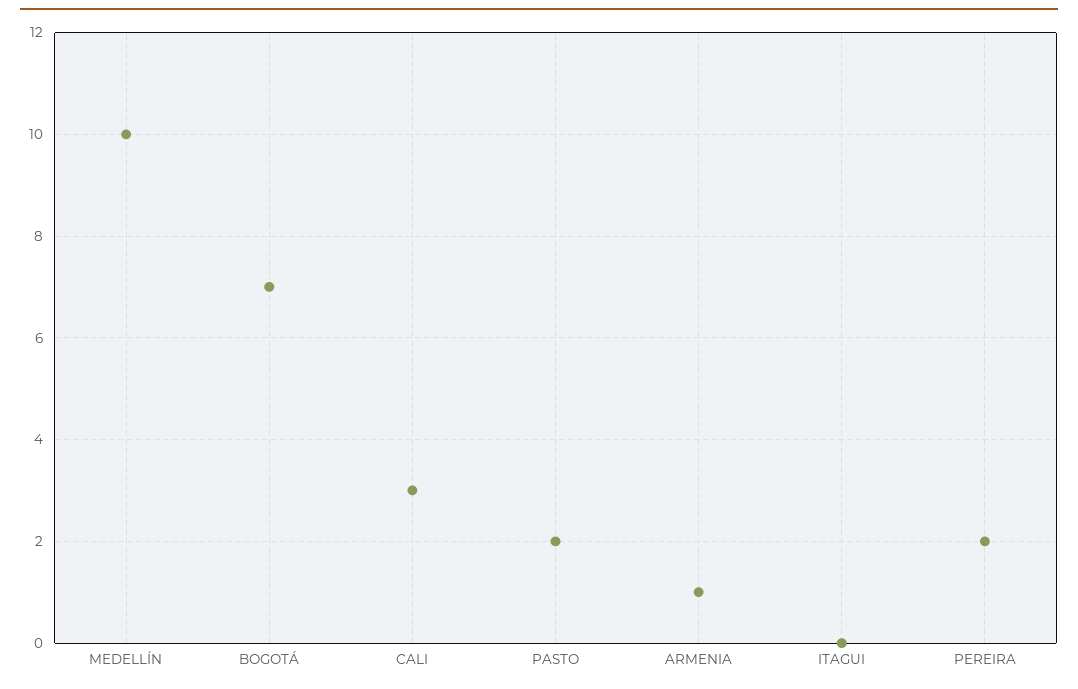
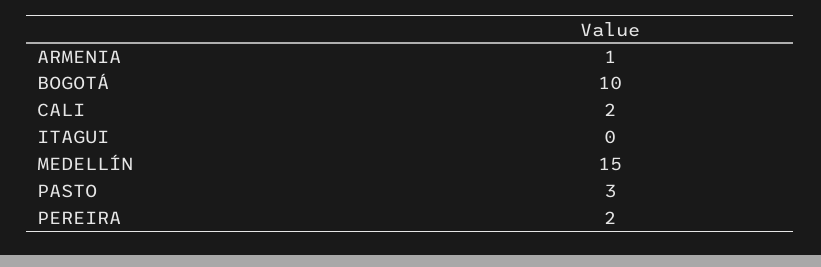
MEDELLÍN: 10 -> 15
BOGOTÁ: 7 -> 10
CALI: 3 -> 2
PASTO: 2 -> 3

